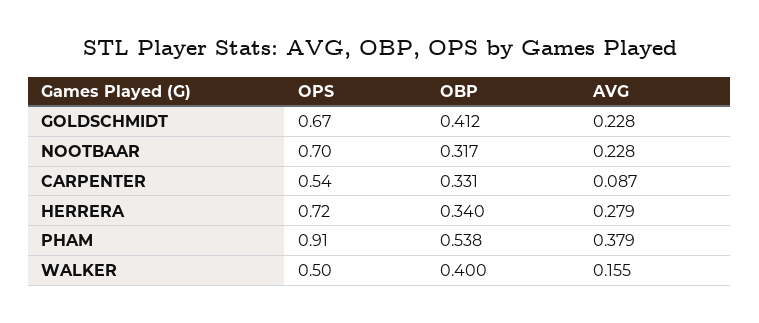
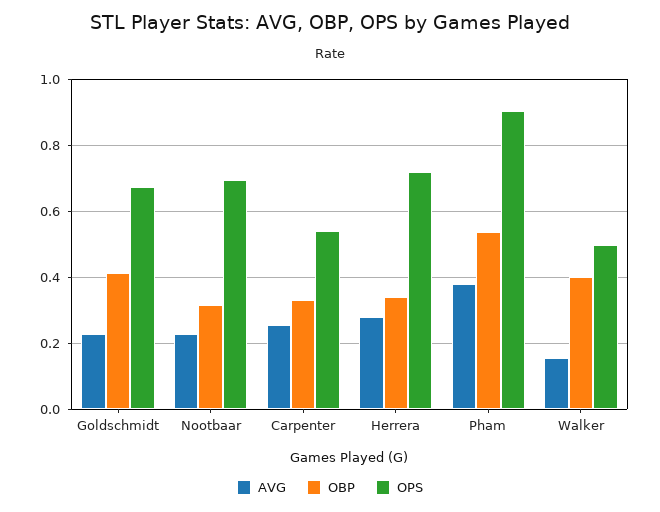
AVG, CARPENTER: 0.087 -> 0.26

